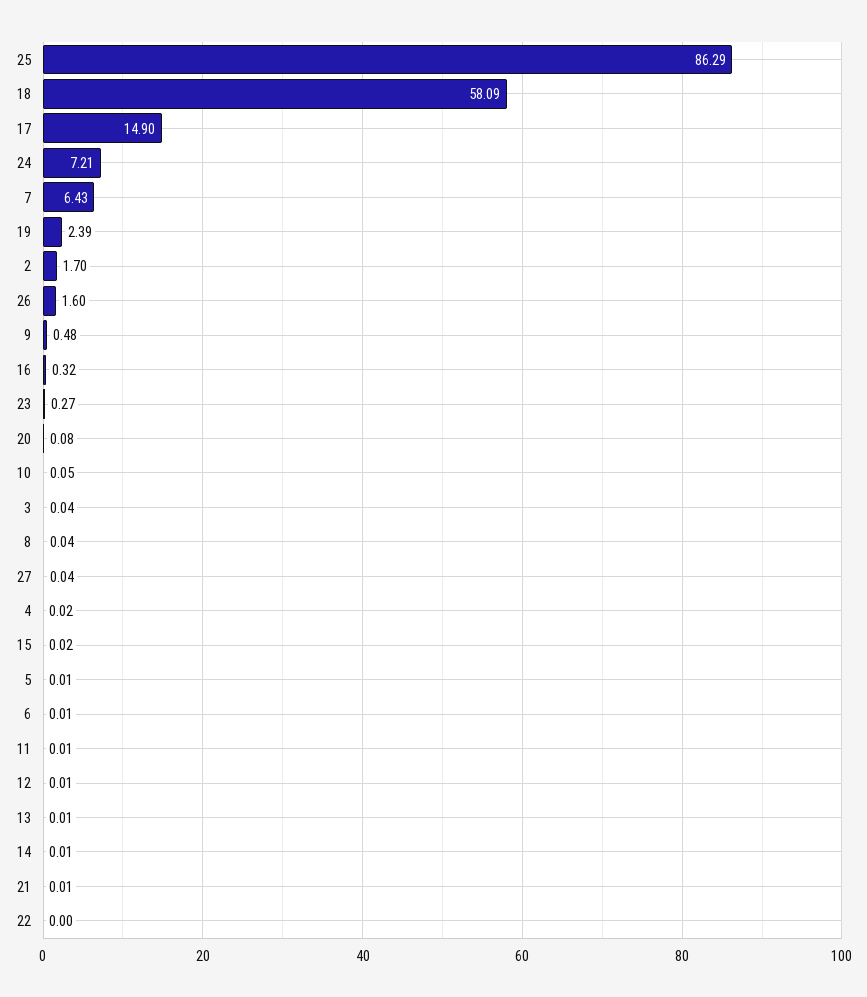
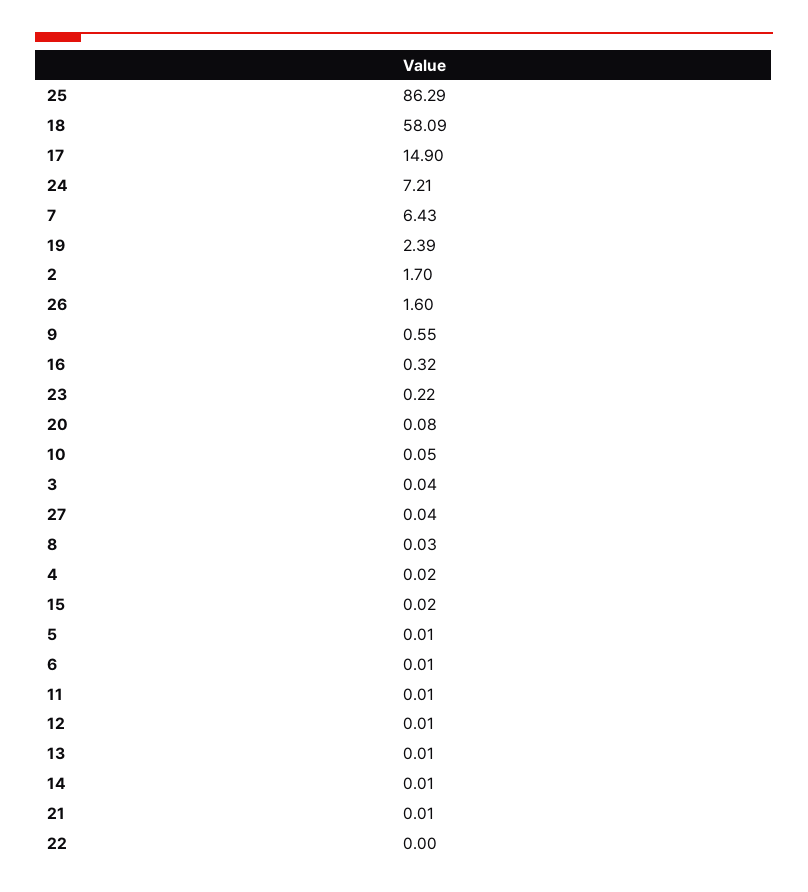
9: 0.48 -> 0.55
23: 0.27 -> 0.22
8: 0.04 -> 0.03

